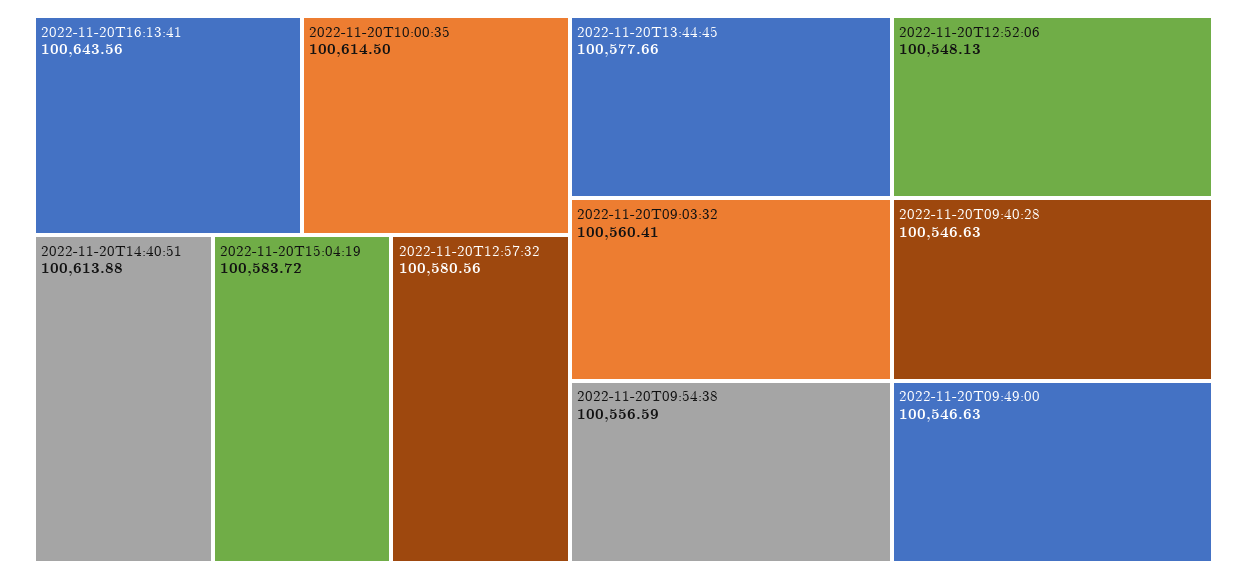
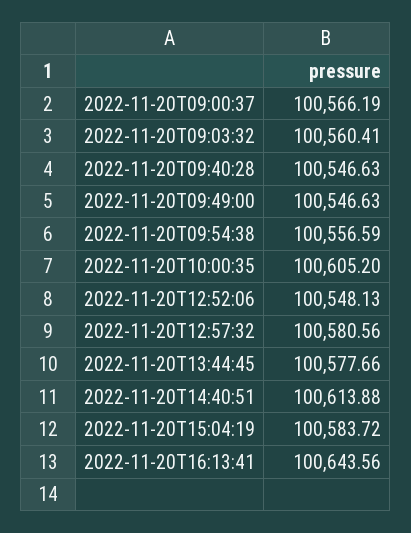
2022-11-20T10:00:35: 100614.5 -> 100605.2
2022-11-20T09:00:37: none -> 100566.19

